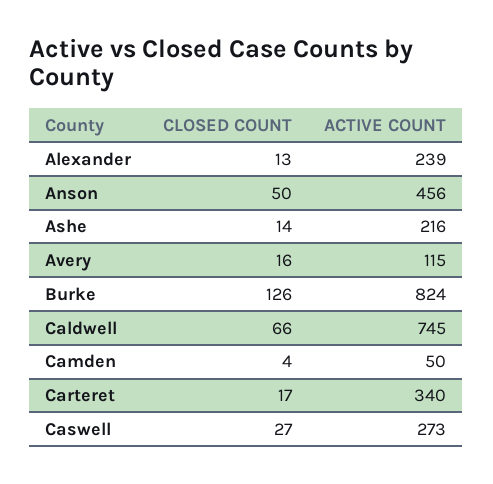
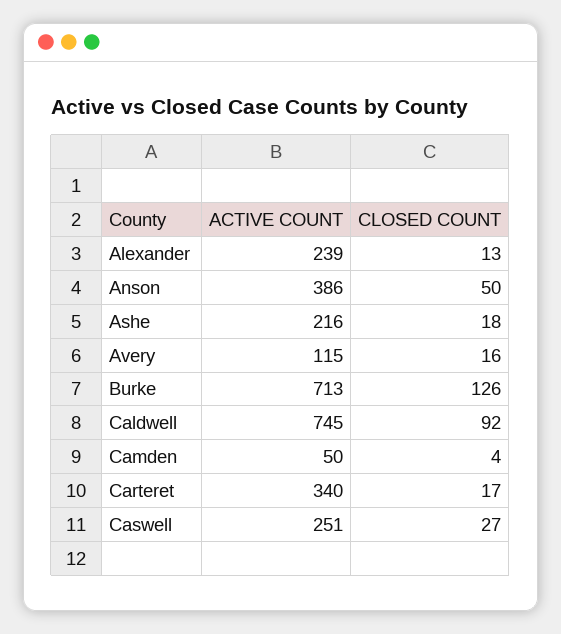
ACTIVE COUNT, Anson: 456 -> 386
CLOSED COUNT, Ashe: 14 -> 18
ACTIVE COUNT, Burke: 824 -> 713
CLOSED COUNT, Caldwell: 66 -> 92
ACTIVE COUNT, Caswell: 273 -> 251

